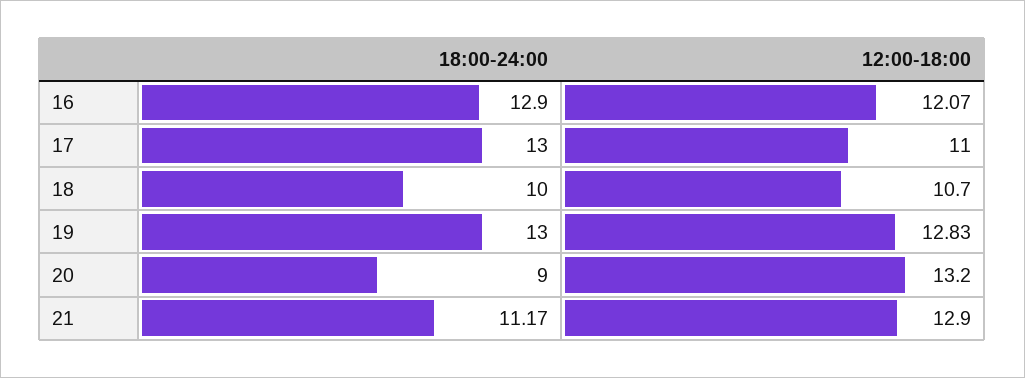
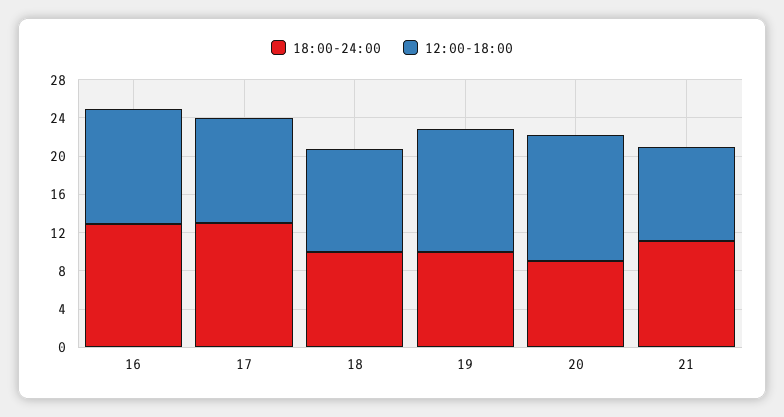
18:00-24:00, 19: 13 -> 10
12:00-18:00, 21: 12.9 -> 10

